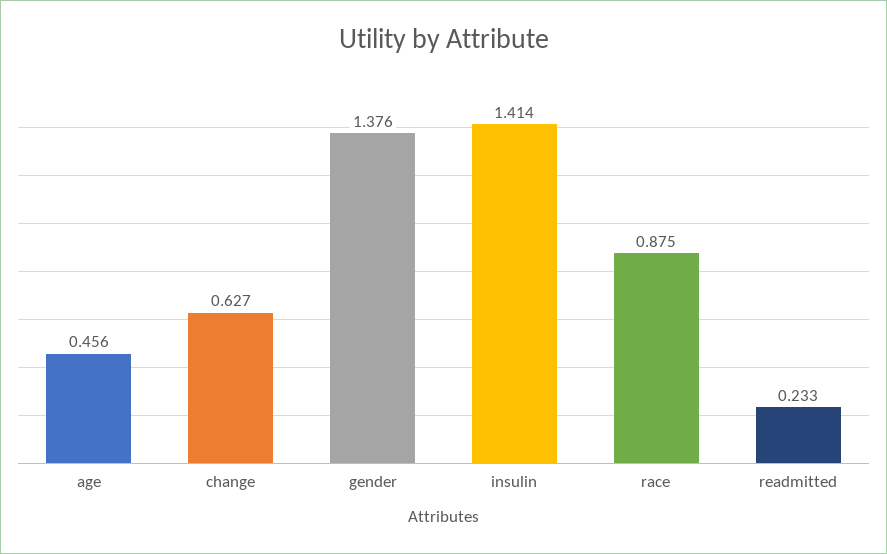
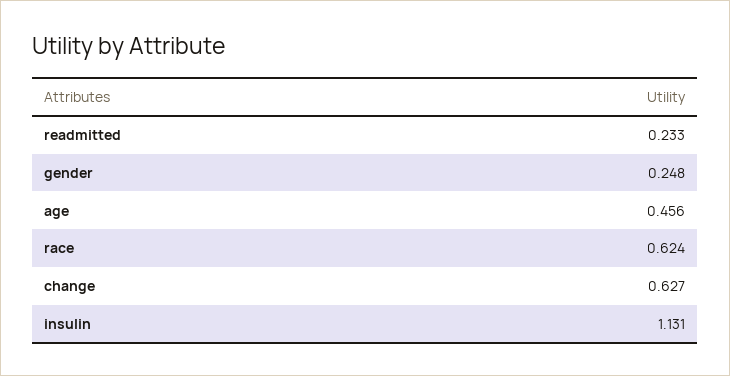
gender: 1.376 -> 0.248
insulin: 1.414 -> 1.131
race: 0.875 -> 0.624

